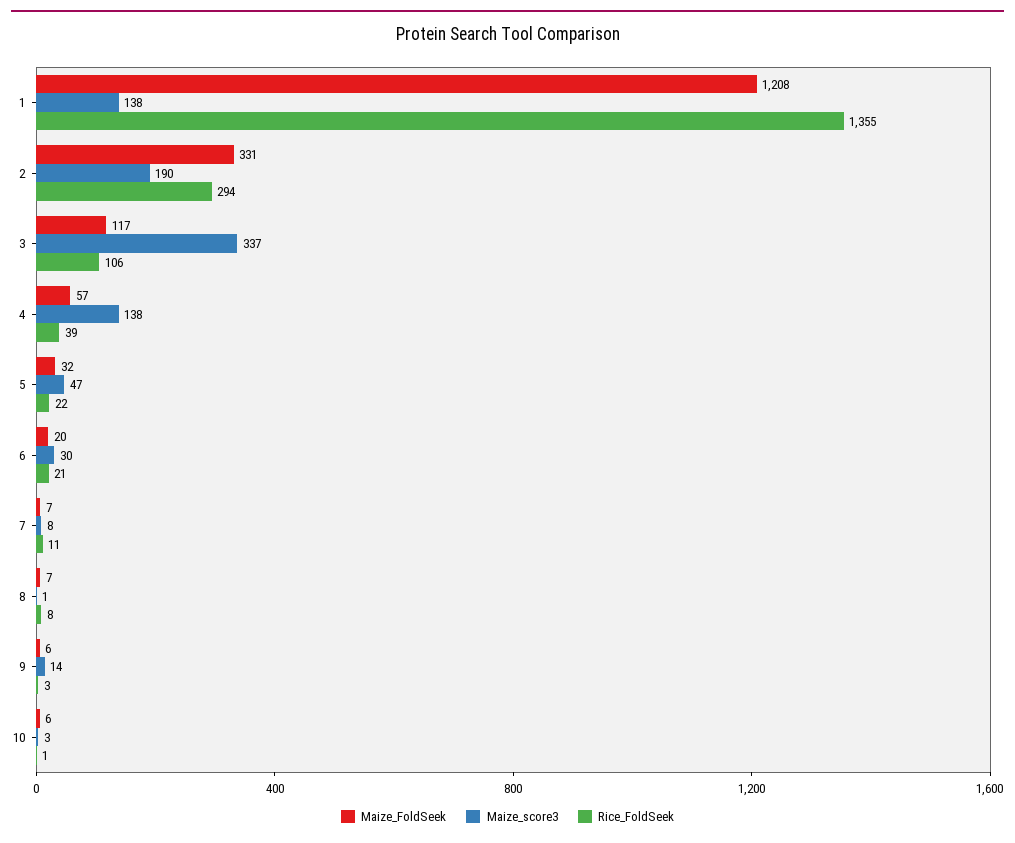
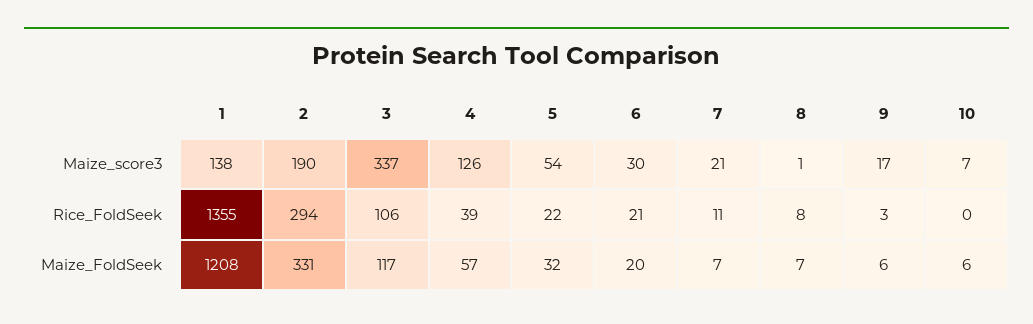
Maize_score3, 4: 138 -> 126
Maize_score3, 5: 47 -> 54
Maize_score3, 7: 8 -> 21
Maize_score3, 9: 14 -> 17
Maize_score3, 10: 3 -> 7
Rice_FoldSeek, 10: 1 -> 0

